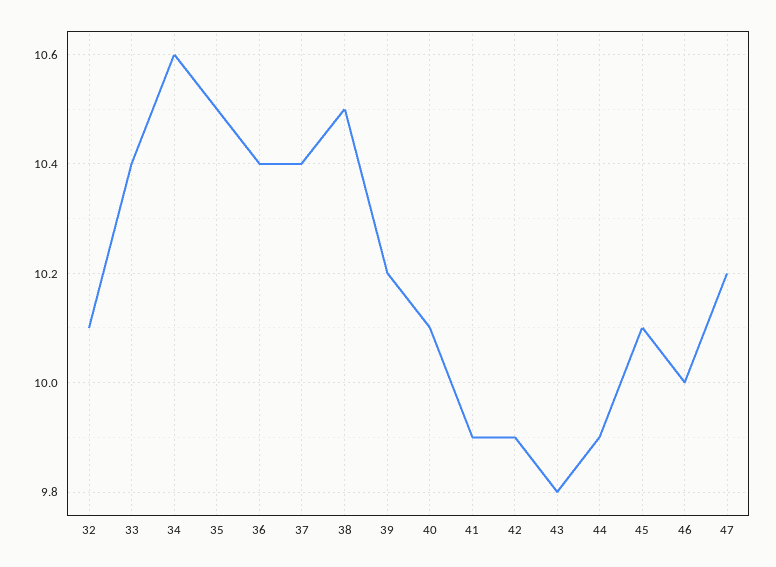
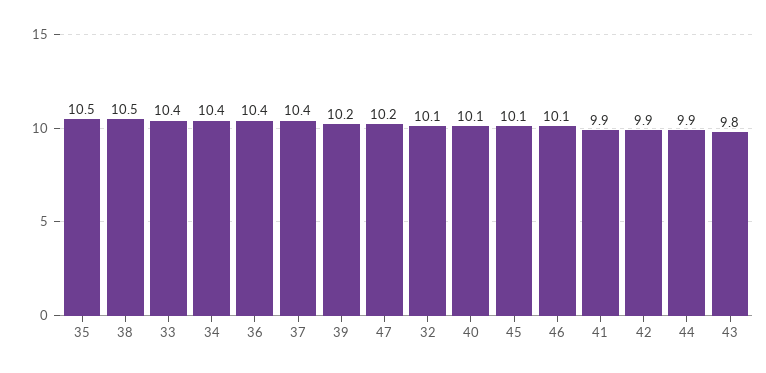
34: 10.6 -> 10.4
46: 10 -> 10.1

